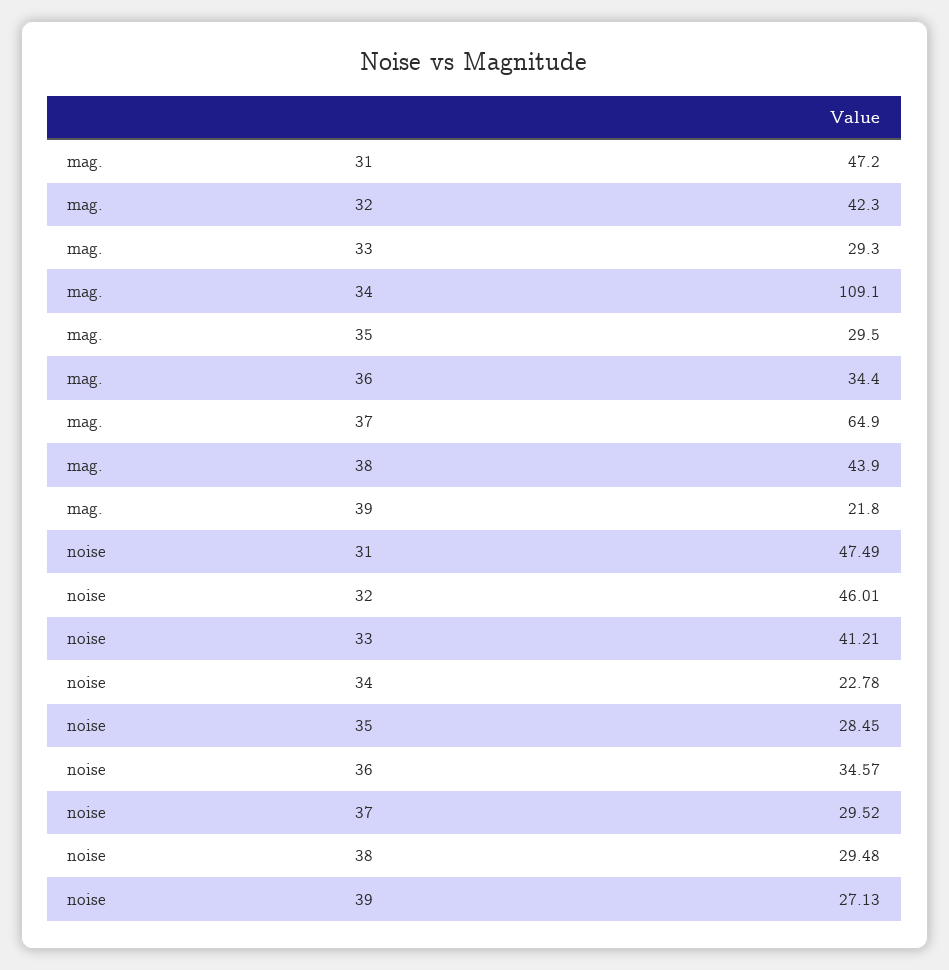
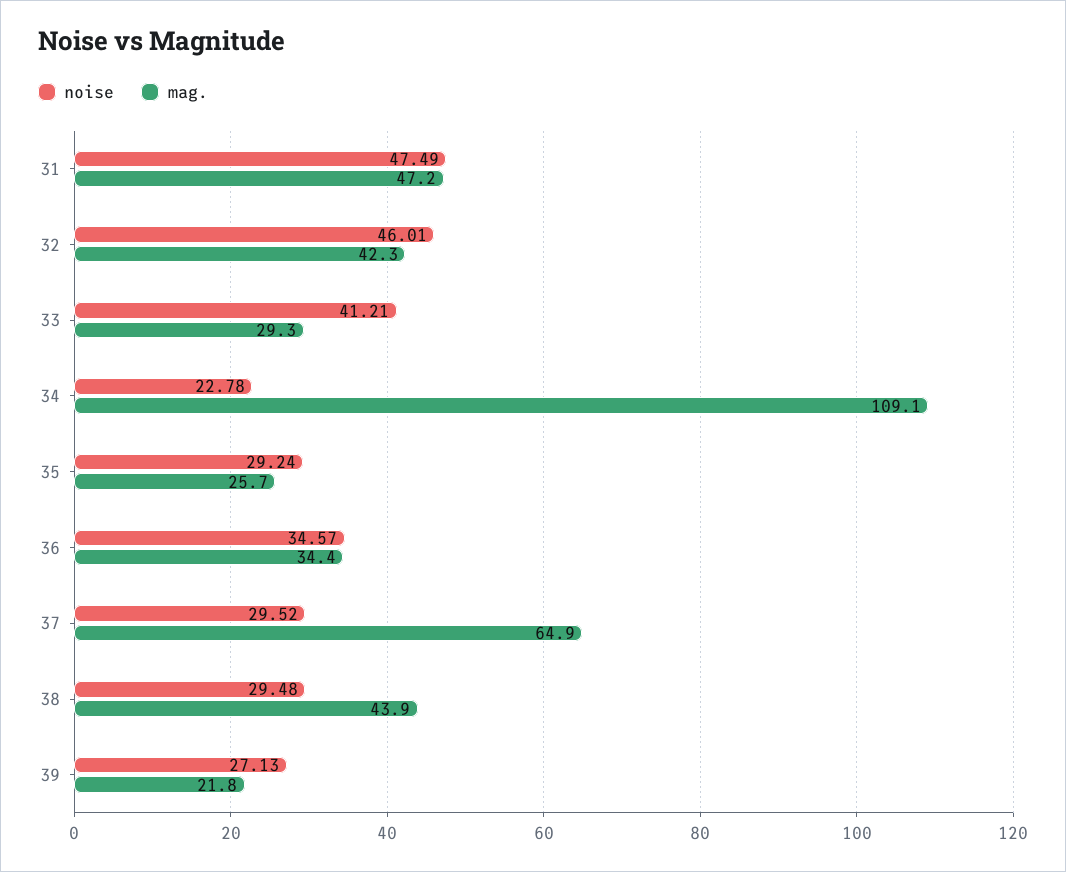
mag., 35: 29.5 -> 25.7
noise, 35: 28.45 -> 29.24

